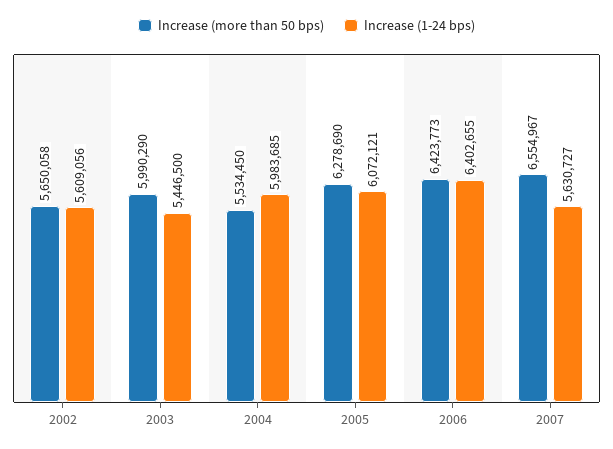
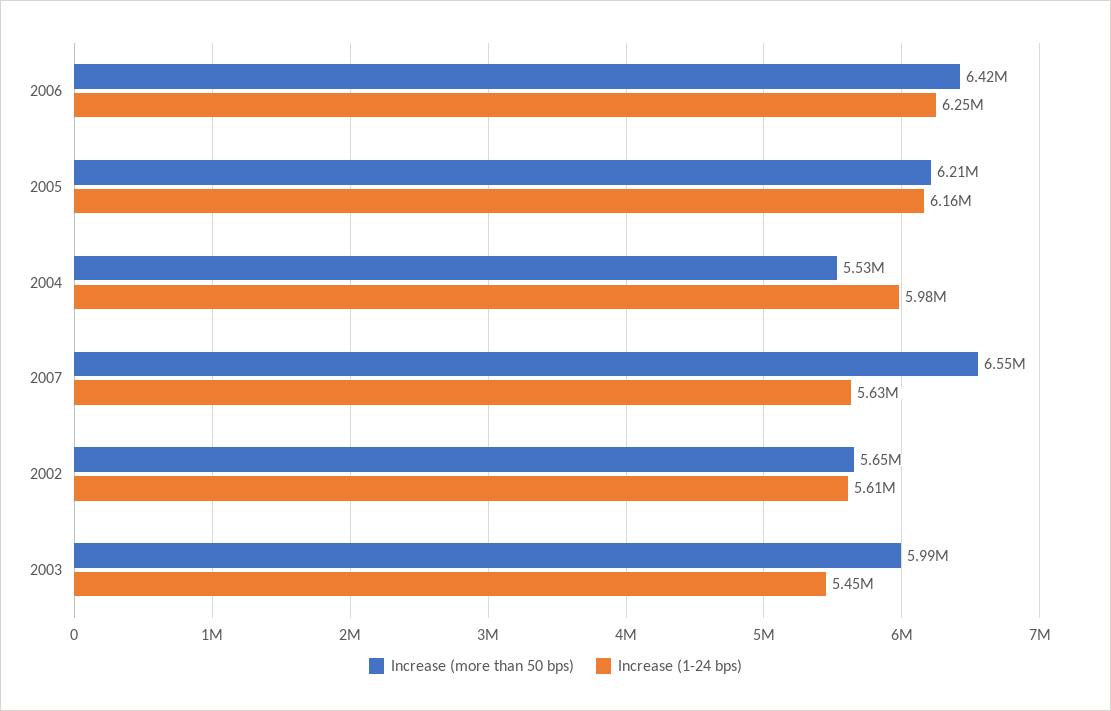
Increase (more than 50 bps), 2005: 6278690 -> 6210000
Increase (1-24 bps), 2005: 6072121 -> 6160000
Increase (1-24 bps), 2006: 6402655 -> 6250000

